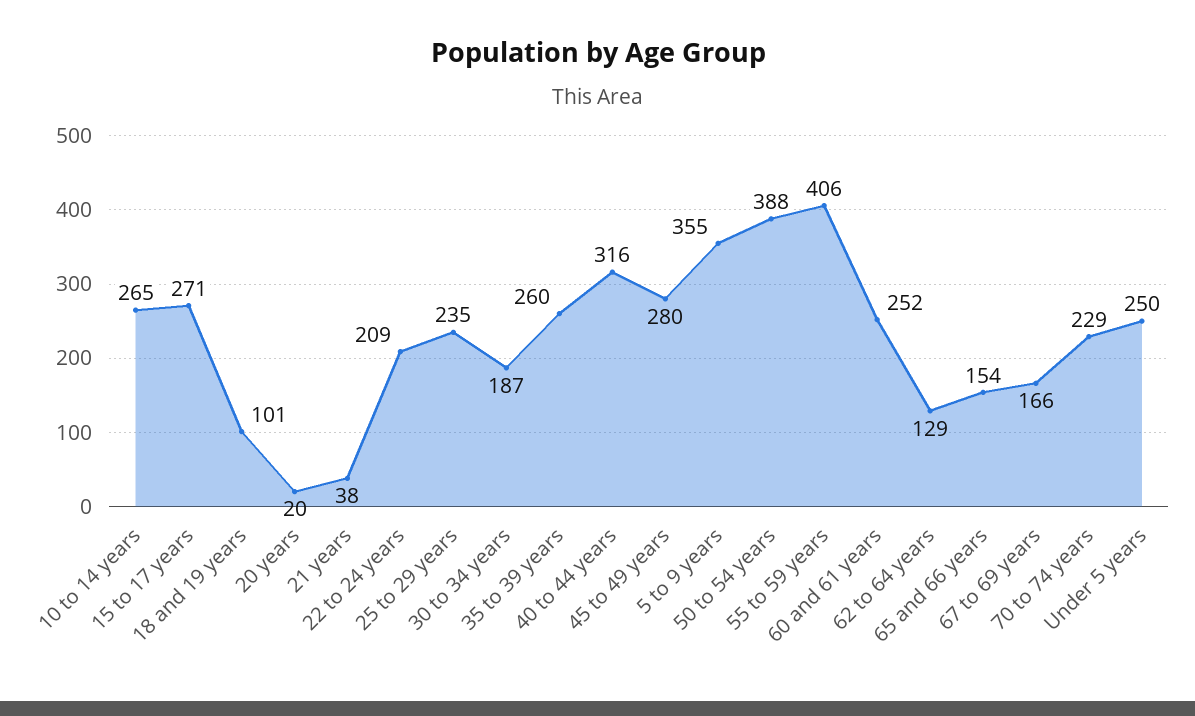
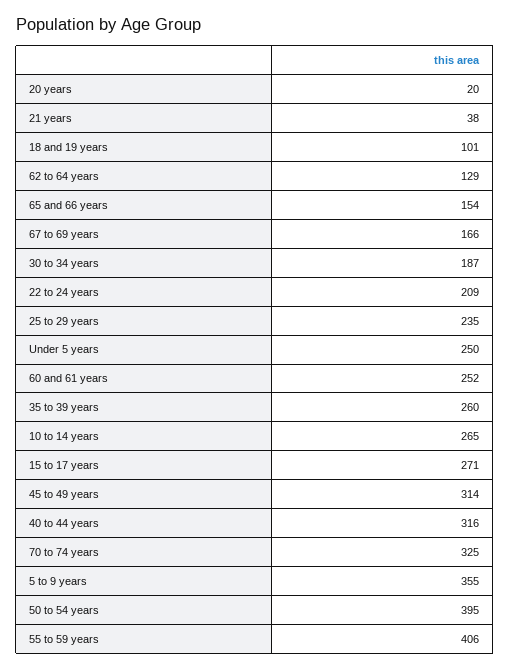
45 to 49 years: 280 -> 314
50 to 54 years: 388 -> 395
70 to 74 years: 229 -> 325

